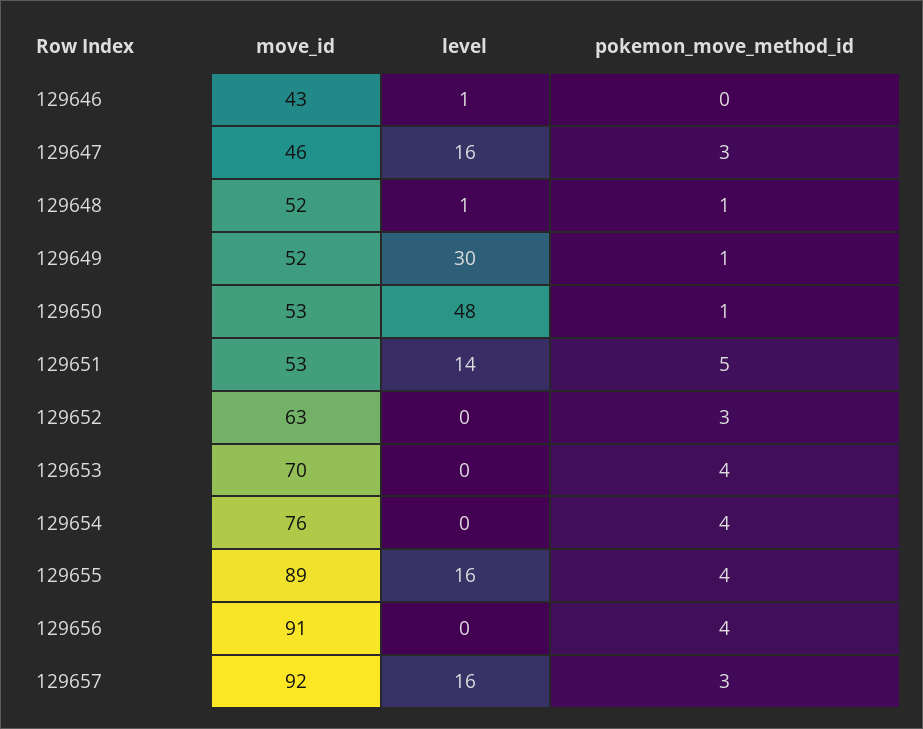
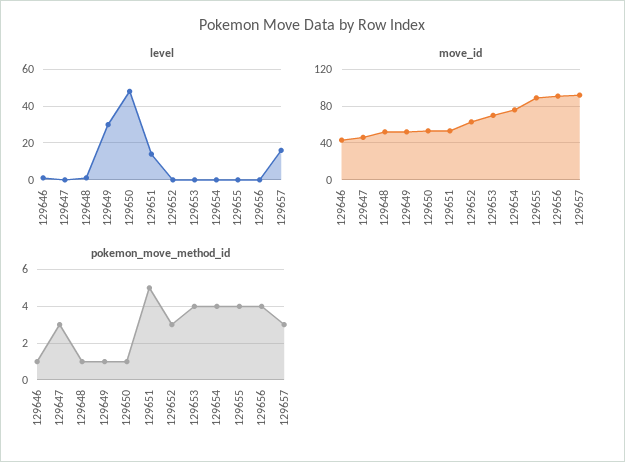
pokemon_move_method_id, 129646: 0 -> 1
level, 129647: 16 -> 0
level, 129655: 16 -> 0

